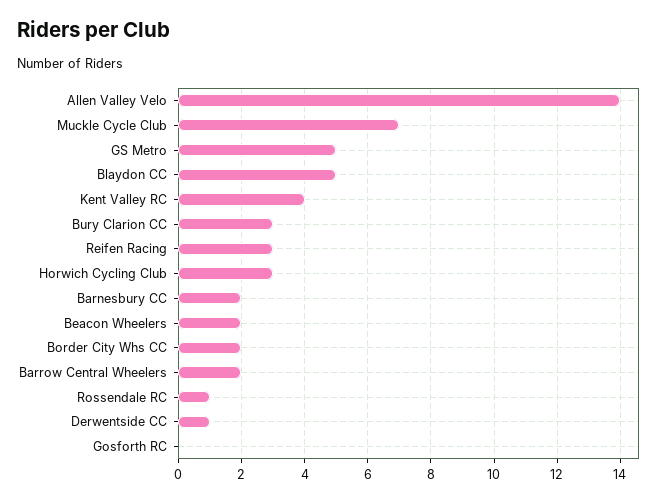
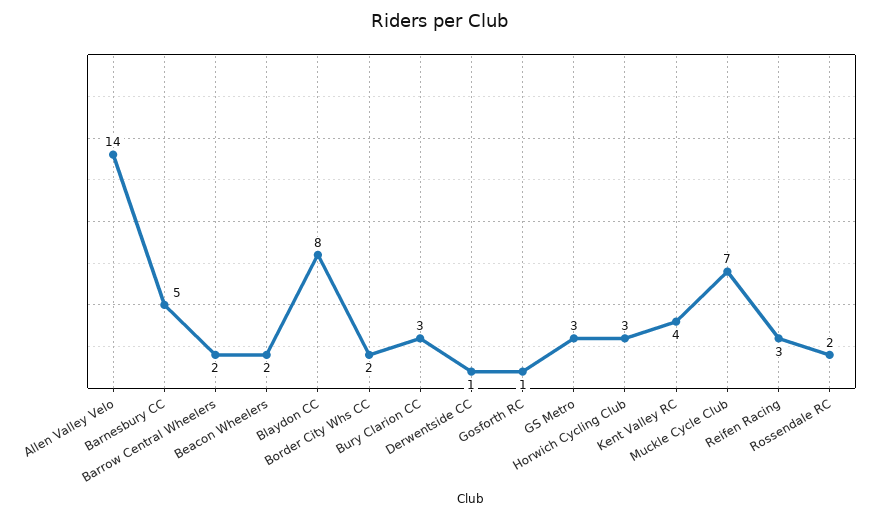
GS Metro: 5 -> 3
Blaydon CC: 5 -> 8
Barnesbury CC: 2 -> 5
Rossendale RC: 1 -> 2
Gosforth RC: 0 -> 1

